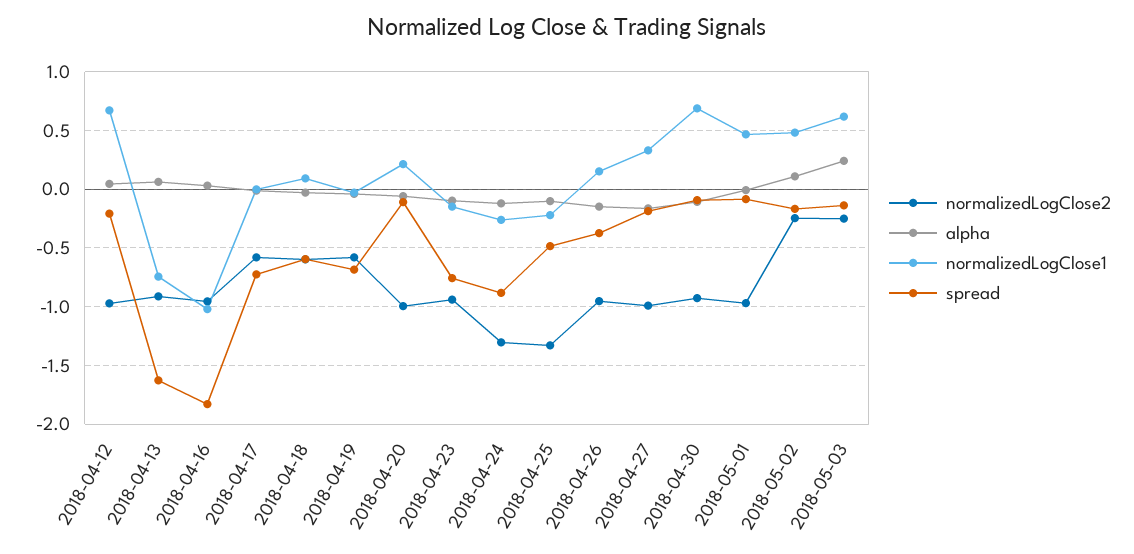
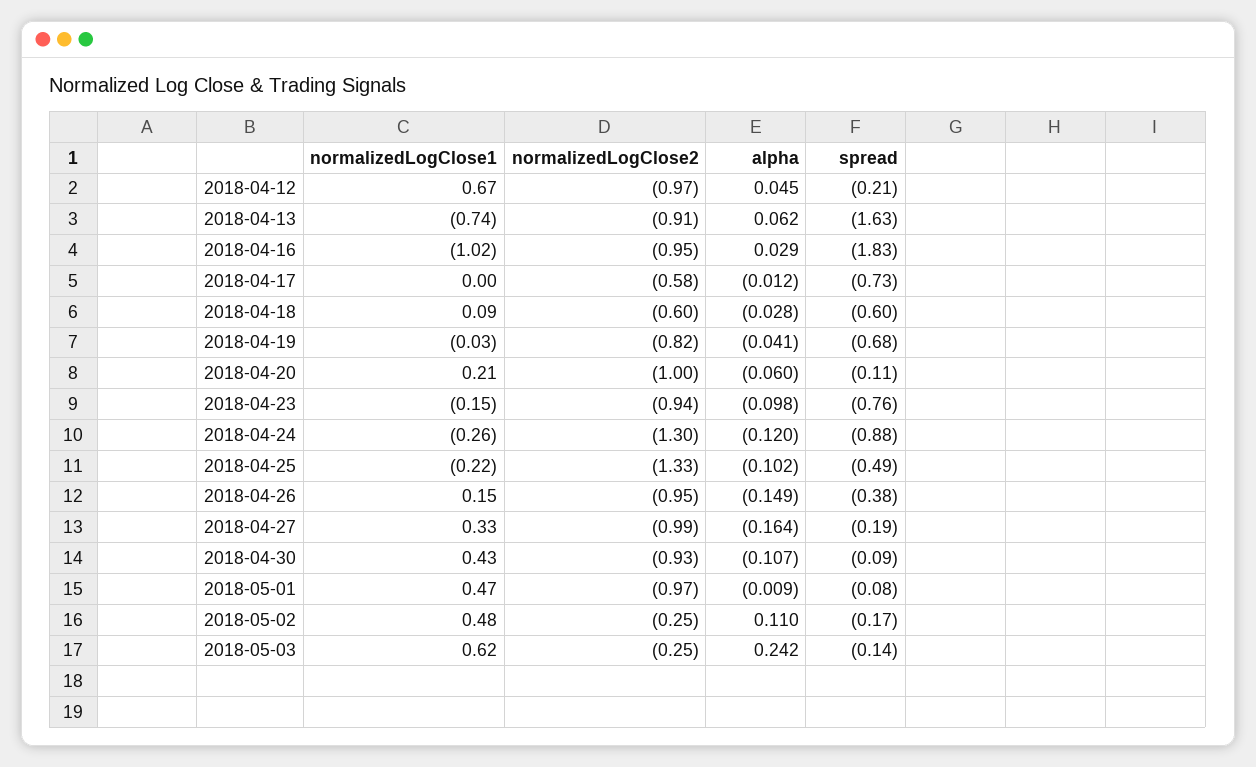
normalizedLogClose2, 2018-04-19: -0.6 -> -0.82
normalizedLogClose1, 2018-04-30: 0.7 -> 0.43

